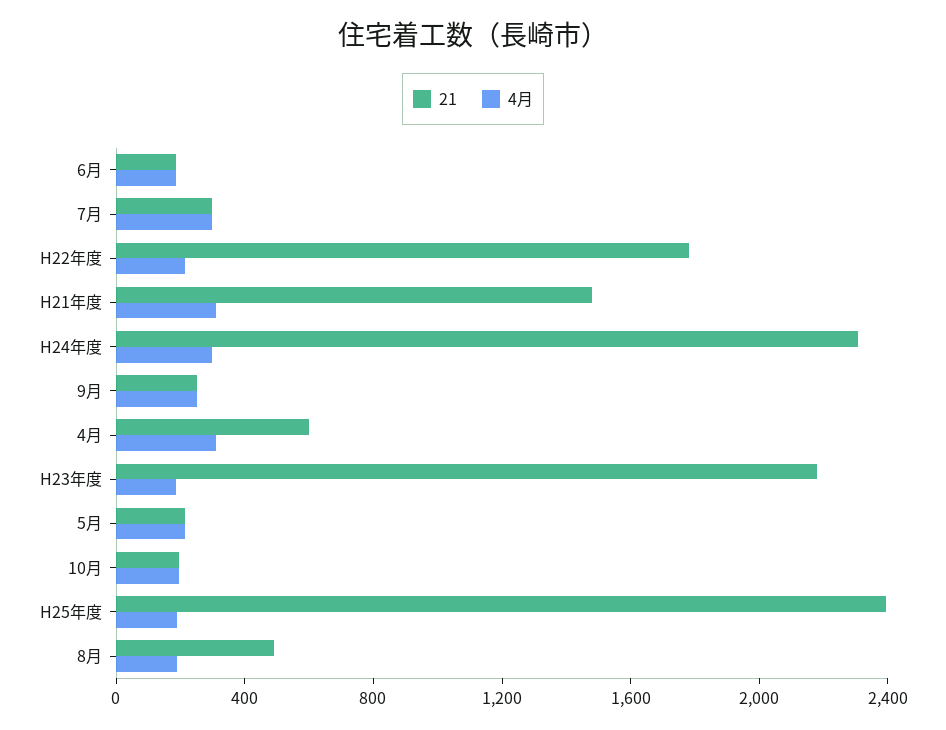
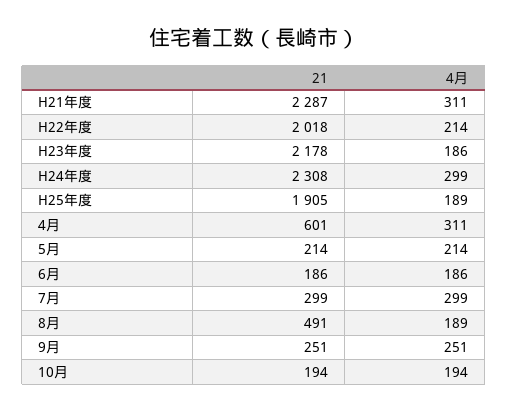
21, H22年度: 1800 -> 2018
21, H21年度: 1500 -> 2287
21, H25年度: 2400 -> 1905

